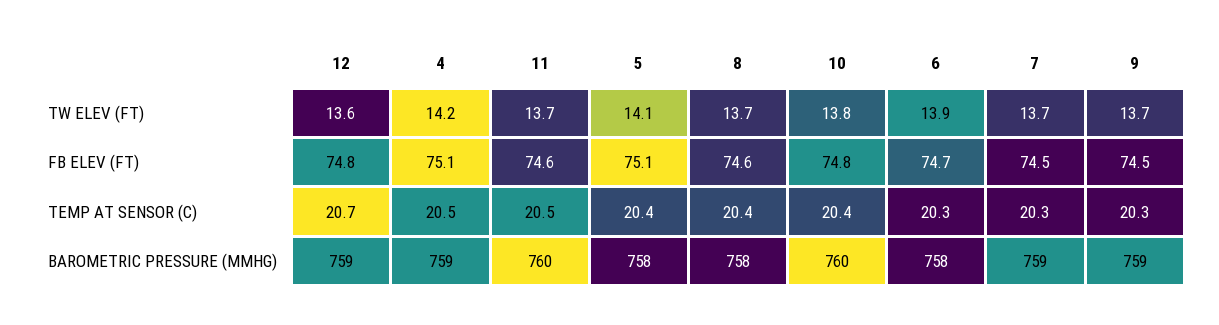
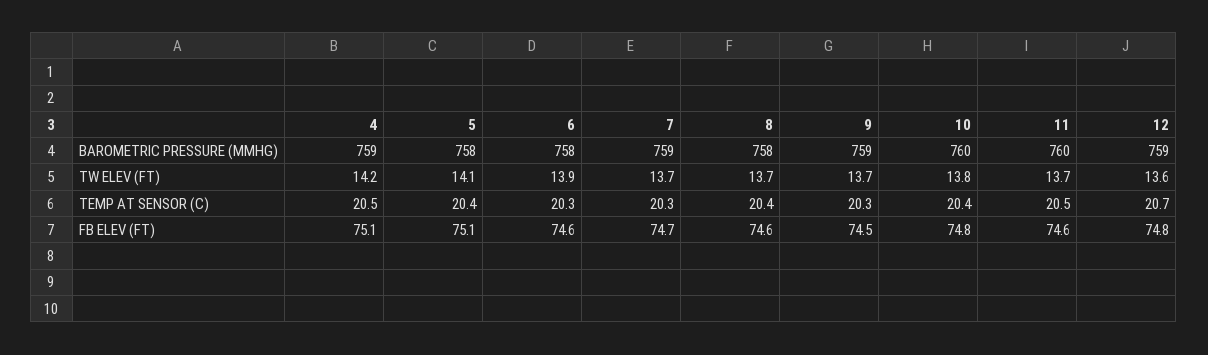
6, FB ELEV (FT): 74.7 -> 74.6
7, FB ELEV (FT): 74.5 -> 74.7

